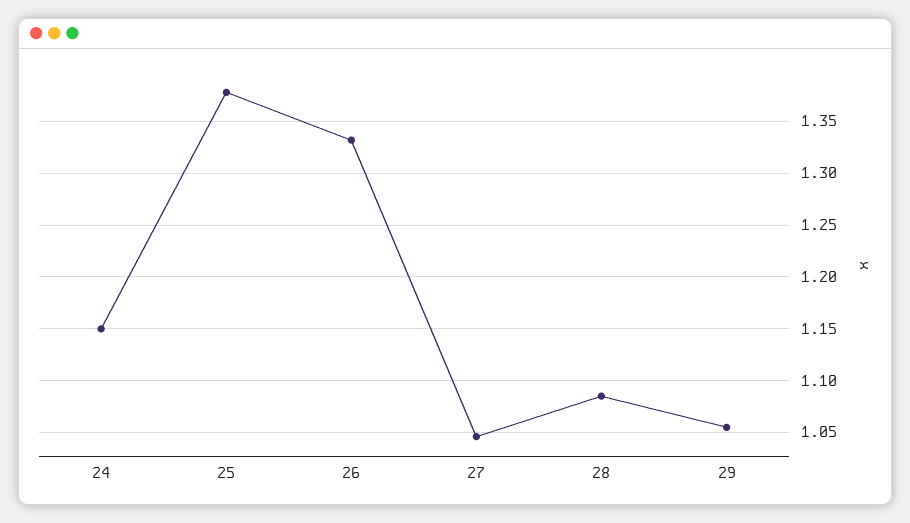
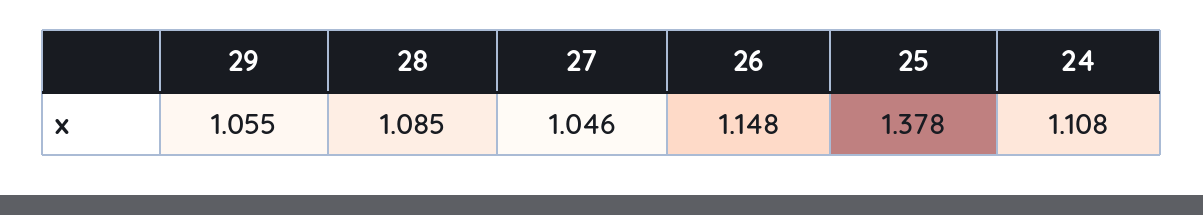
24: 1.15 -> 1.108
26: 1.33 -> 1.148

